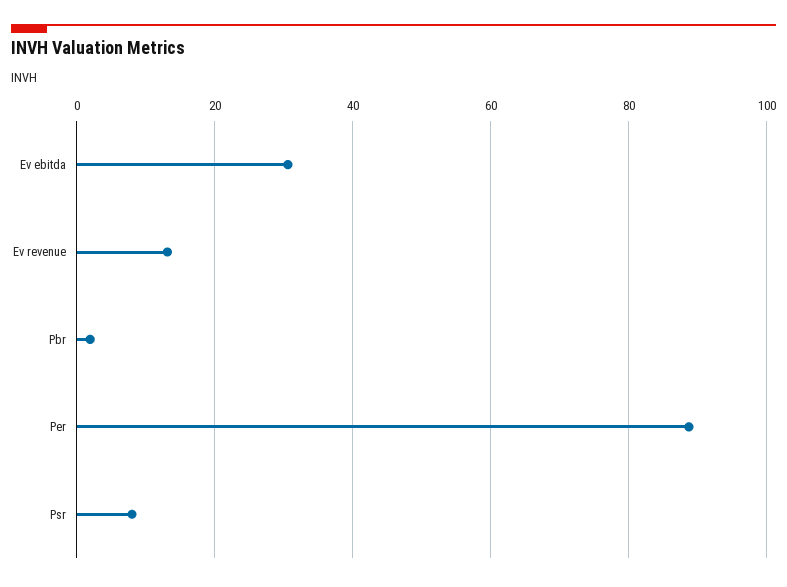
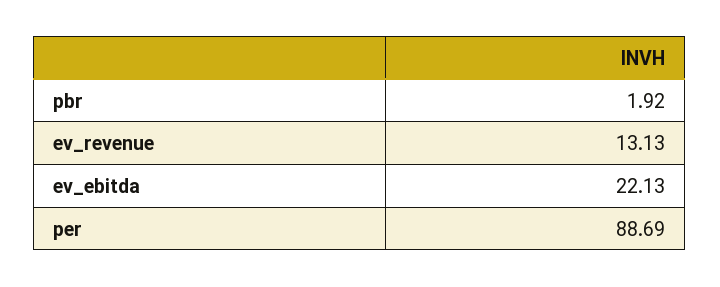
Ev ebitda: 30 -> 22.13
Psr: 8 -> none

